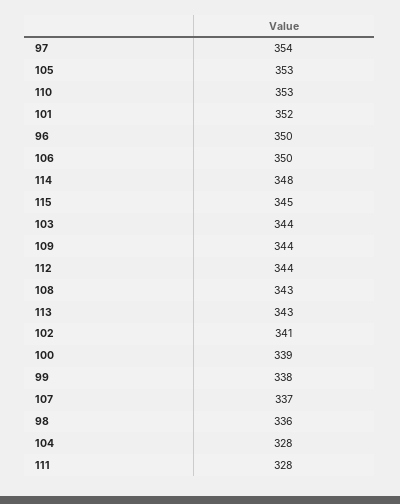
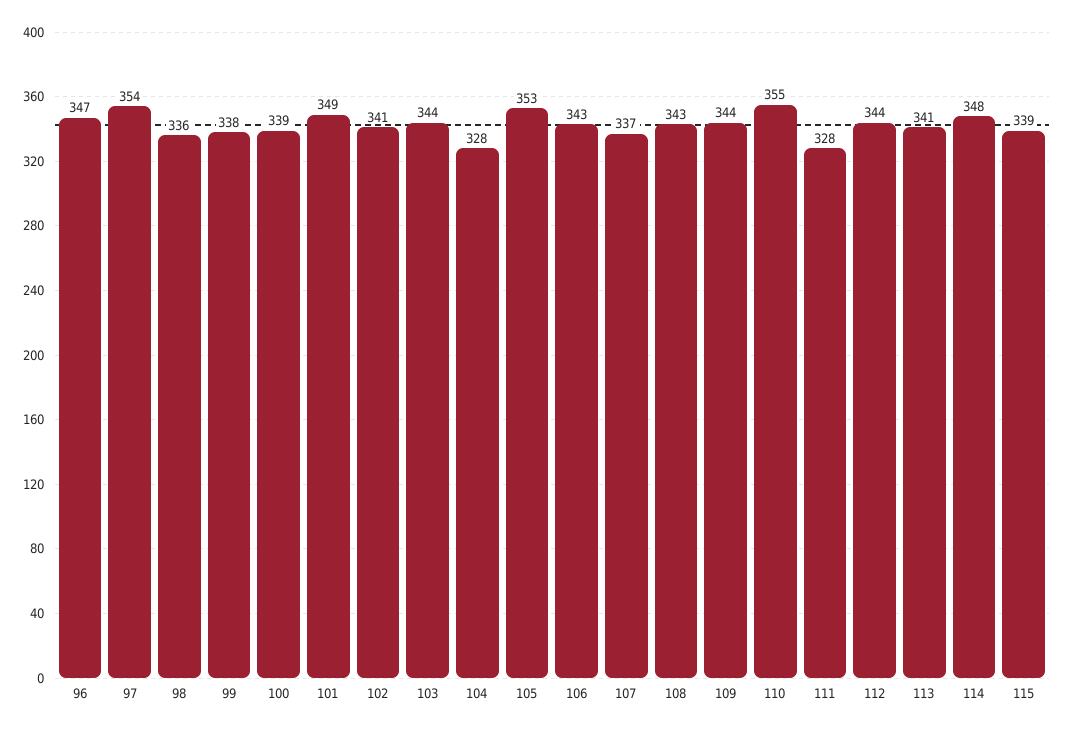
110: 353 -> 355
101: 352 -> 349
96: 350 -> 347
106: 350 -> 343
115: 345 -> 339
113: 343 -> 341

